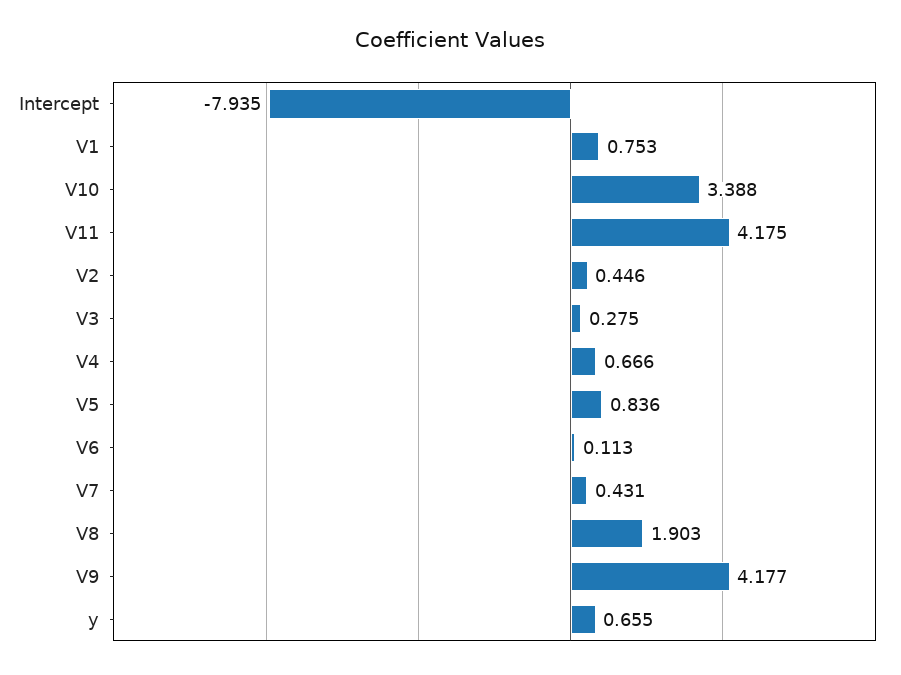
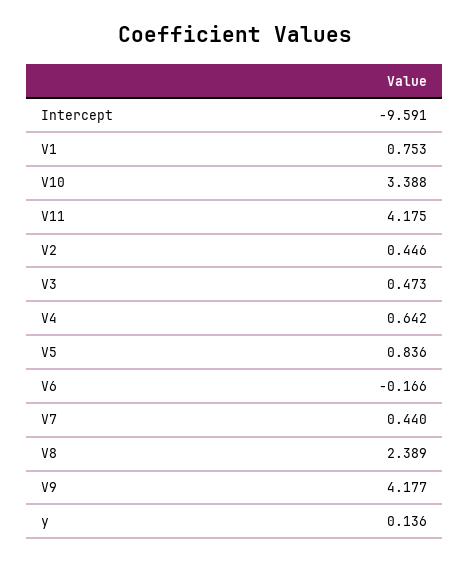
Intercept: -7.935 -> -9.591
V3: 0.275 -> 0.473
V4: 0.666 -> 0.642
V6: 0.113 -> -0.166
V7: 0.431 -> 0.44
V8: 1.903 -> 2.389
y: 0.655 -> 0.136

